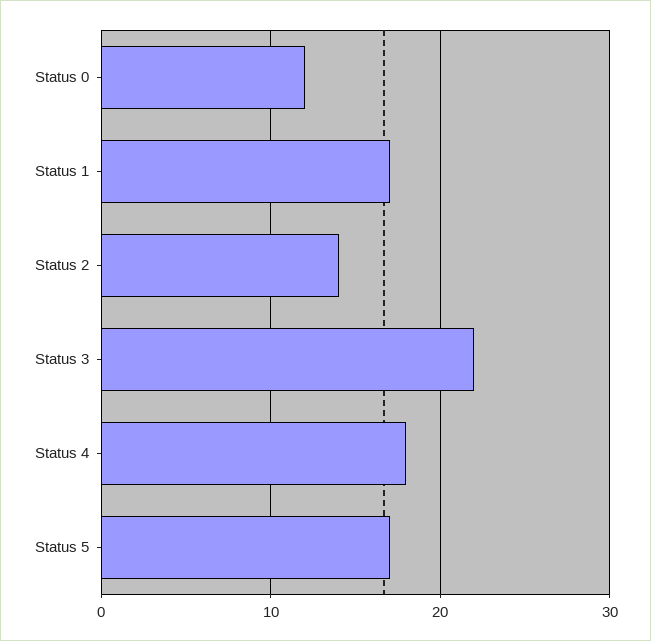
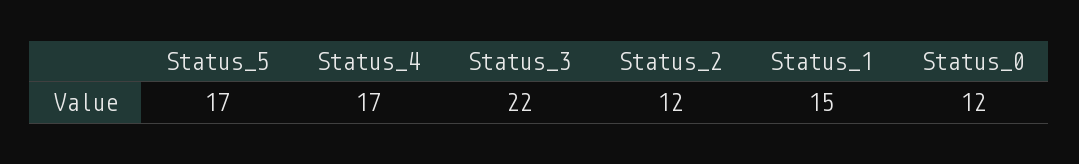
Status 1: 17 -> 15
Status 2: 14 -> 12
Status 4: 18 -> 17

